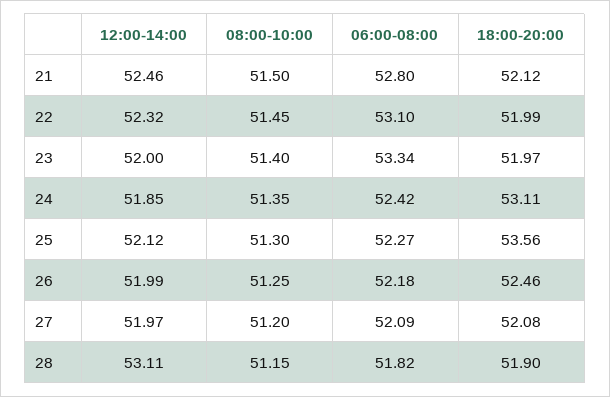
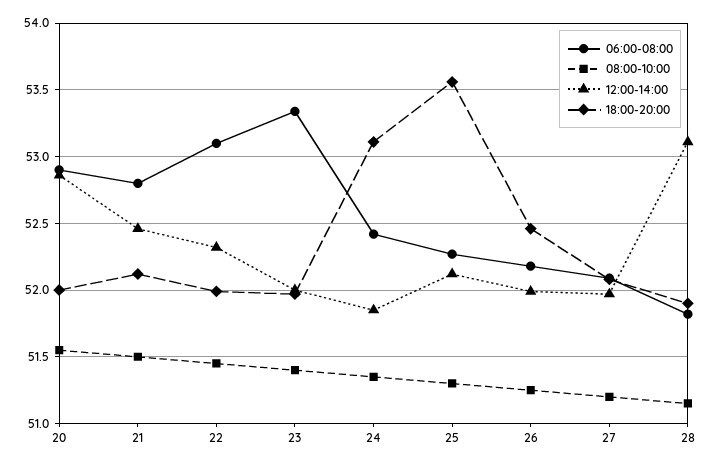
06:00-08:00, 20: none -> 52.9
08:00-10:00, 20: none -> 51.55
12:00-14:00, 20: none -> 52.85
18:00-20:00, 20: none -> 52

